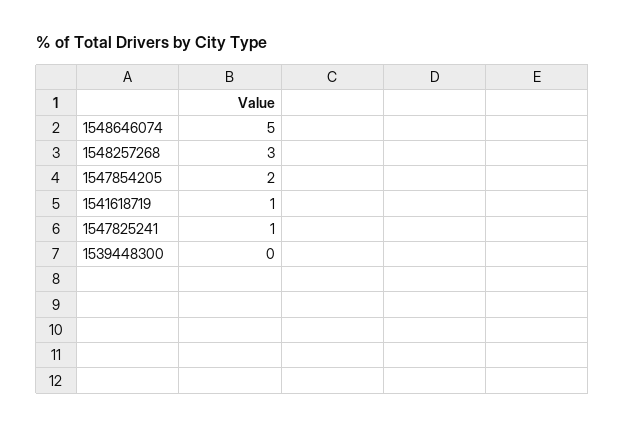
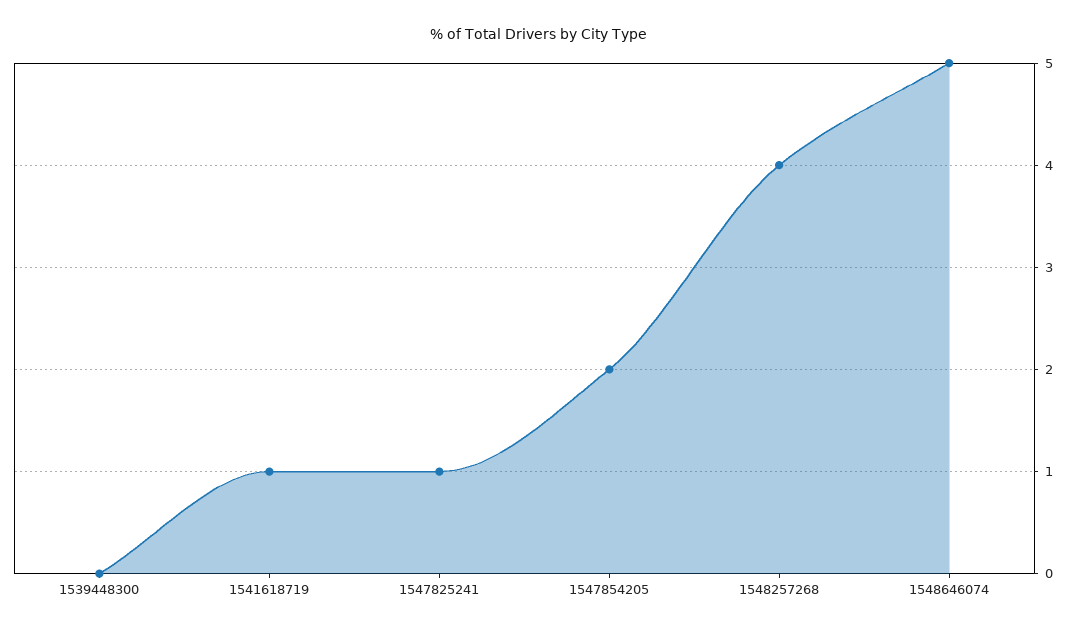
1548257268: 3 -> 4

